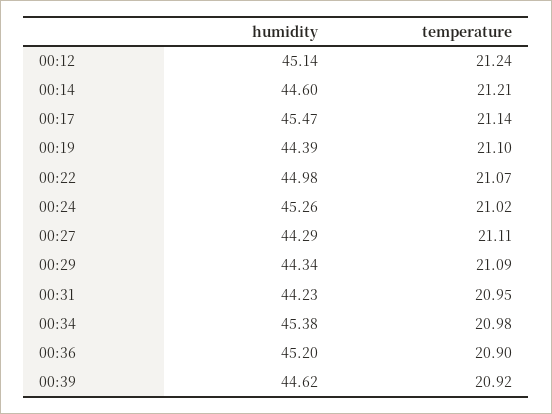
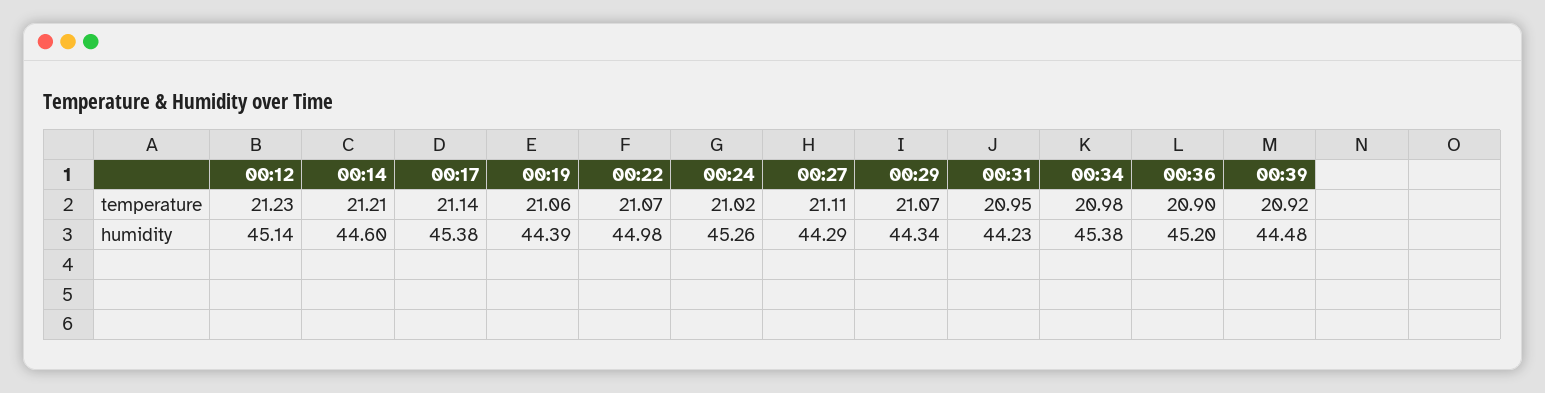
temperature, 00:12: 21.24 -> 21.23
humidity, 00:17: 45.47 -> 45.38
temperature, 00:19: 21.1 -> 21.06
temperature, 00:29: 21.09 -> 21.07
humidity, 00:39: 44.62 -> 44.48

